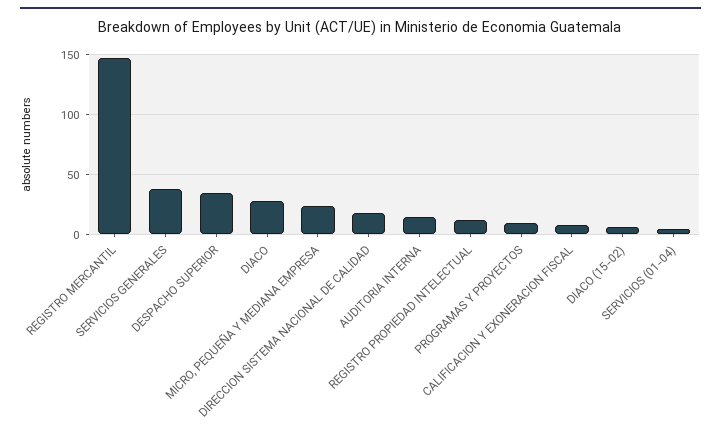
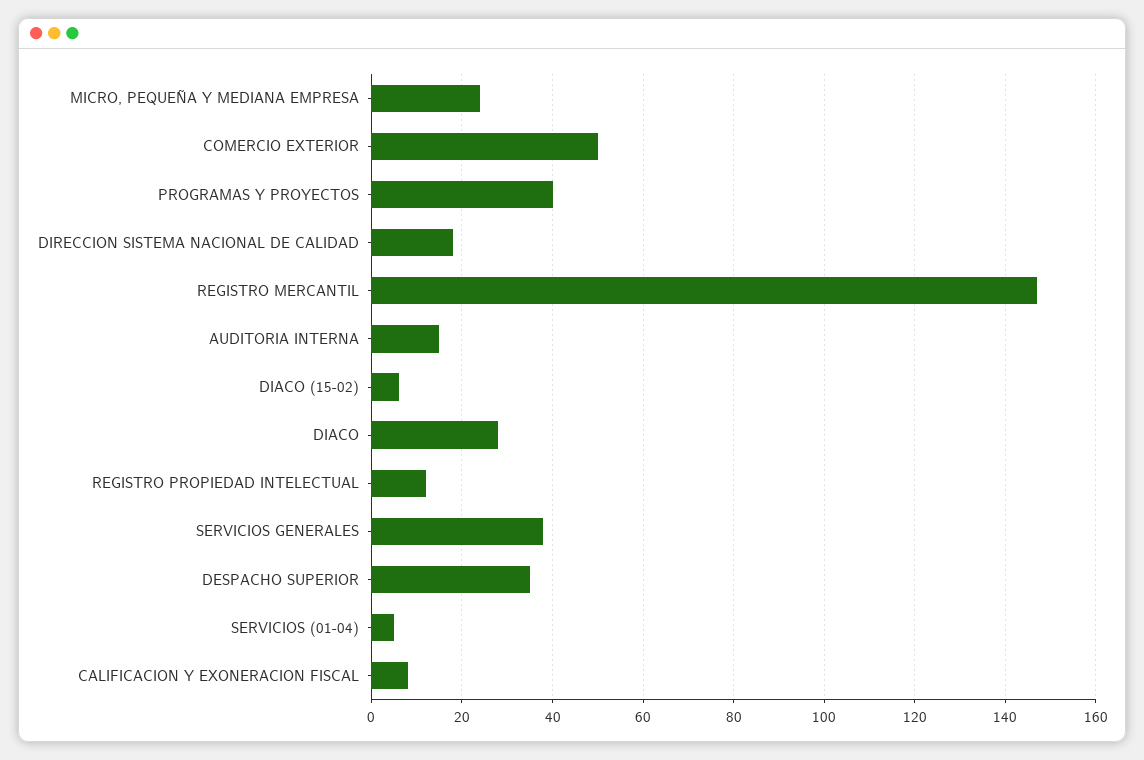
PROGRAMAS Y PROYECTOS: 10 -> 40
COMERCIO EXTERIOR: none -> 50

